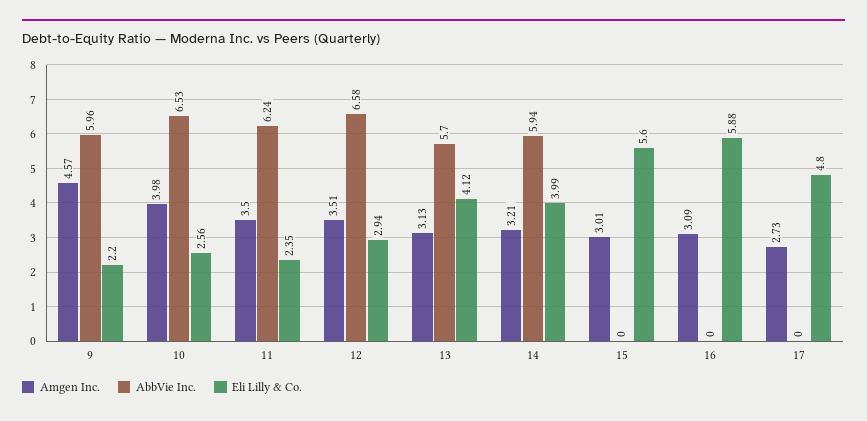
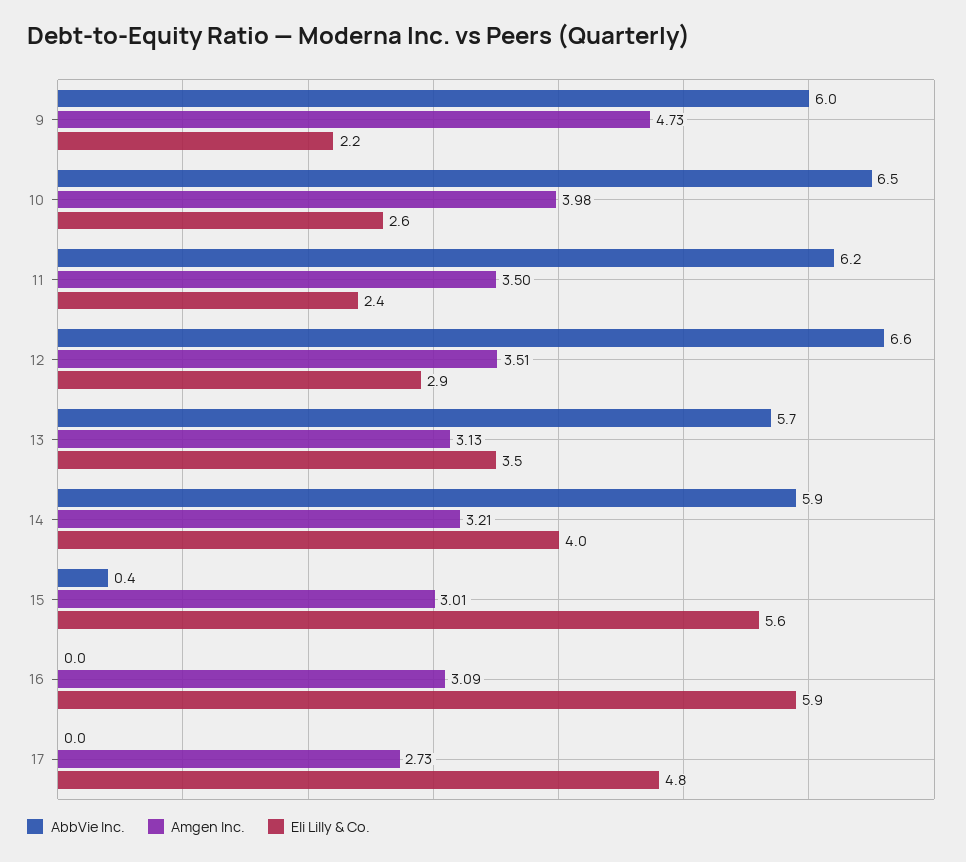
Amgen Inc., 9: 4.57 -> 4.73
Eli Lilly & Co., 13: 4.12 -> 3.5
AbbVie Inc., 15: 0 -> 0.4

